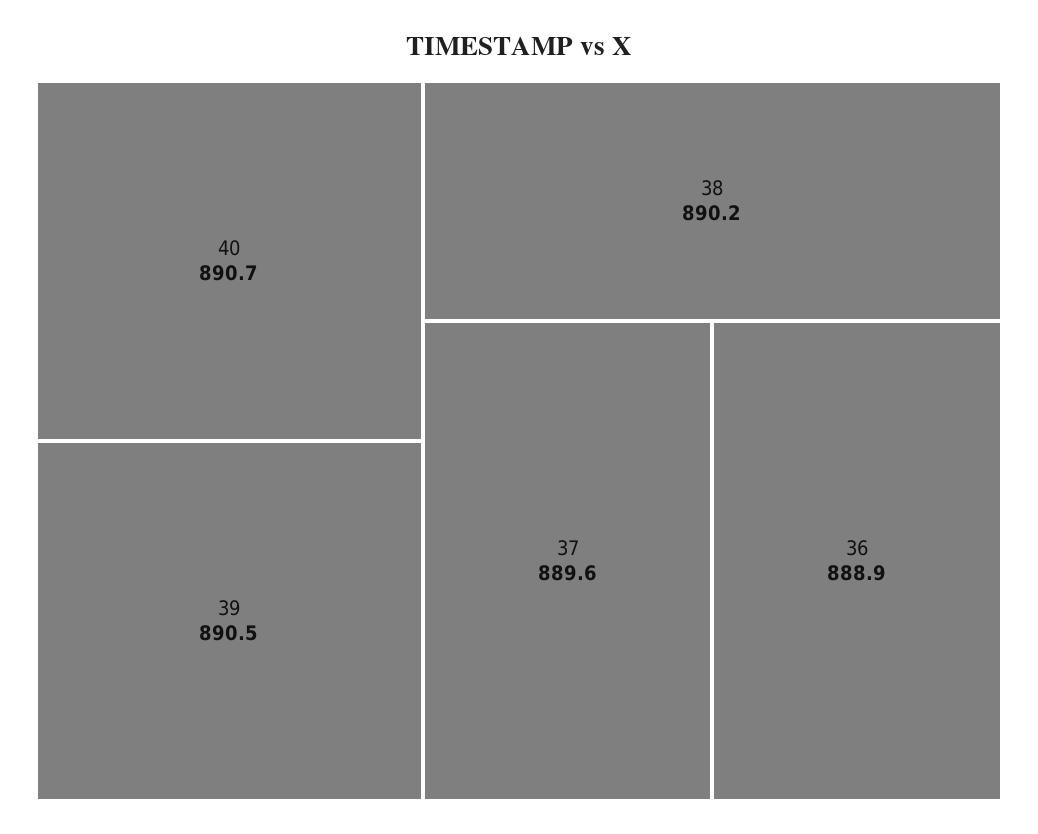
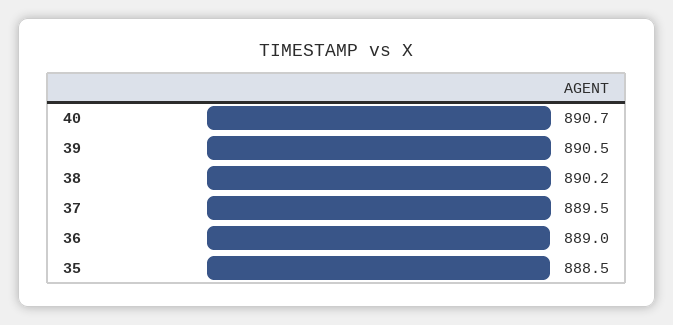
37: 889.6 -> 889.5
36: 888.9 -> 889
35: none -> 888.5

